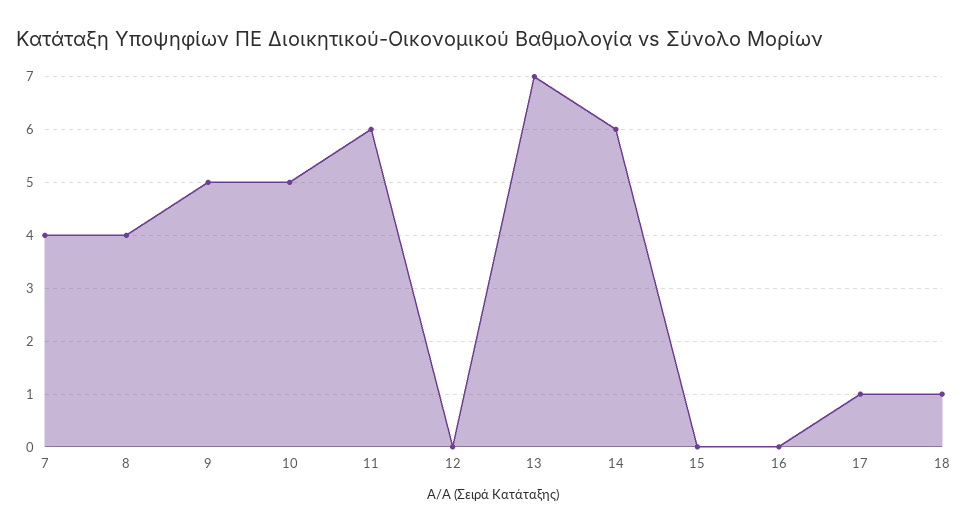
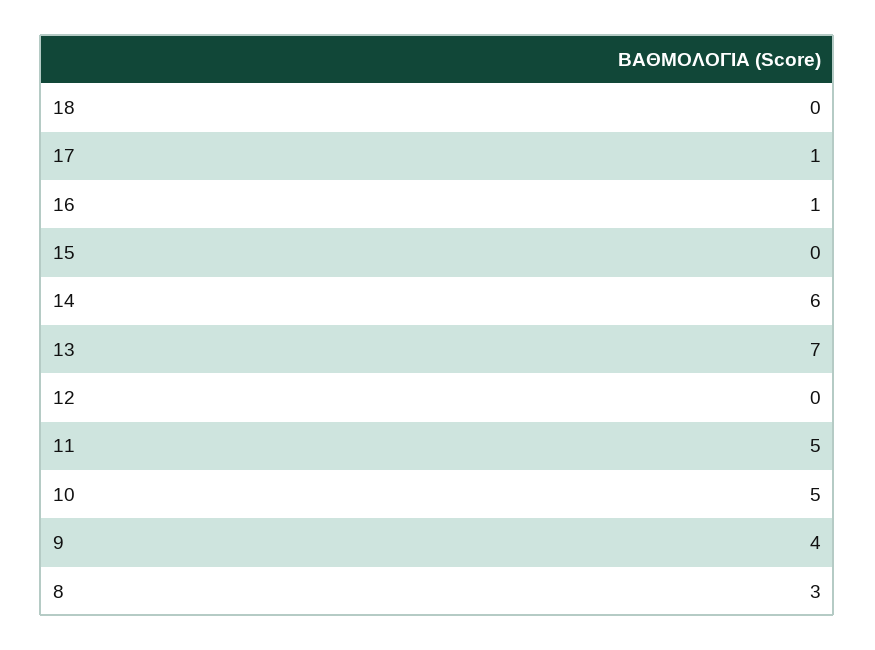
7: 4 -> none
8: 4 -> 3
9: 5 -> 4
11: 6 -> 5
16: 0 -> 1
18: 1 -> 0

